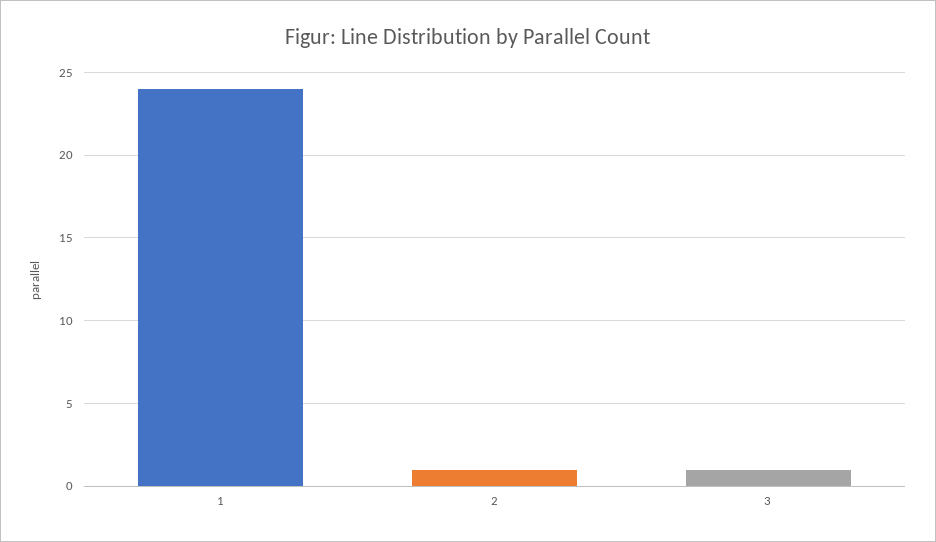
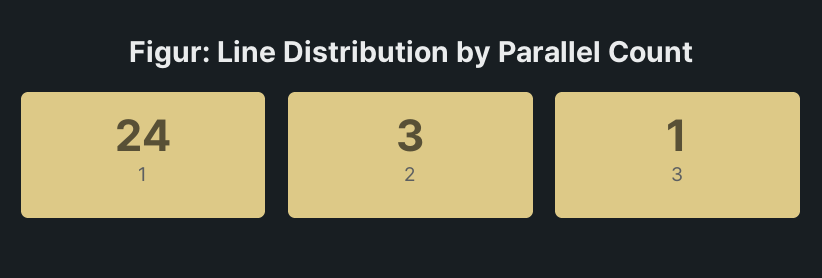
2: 1 -> 3

